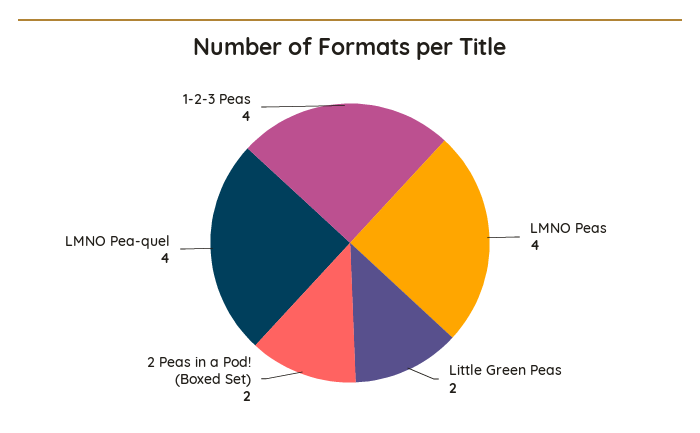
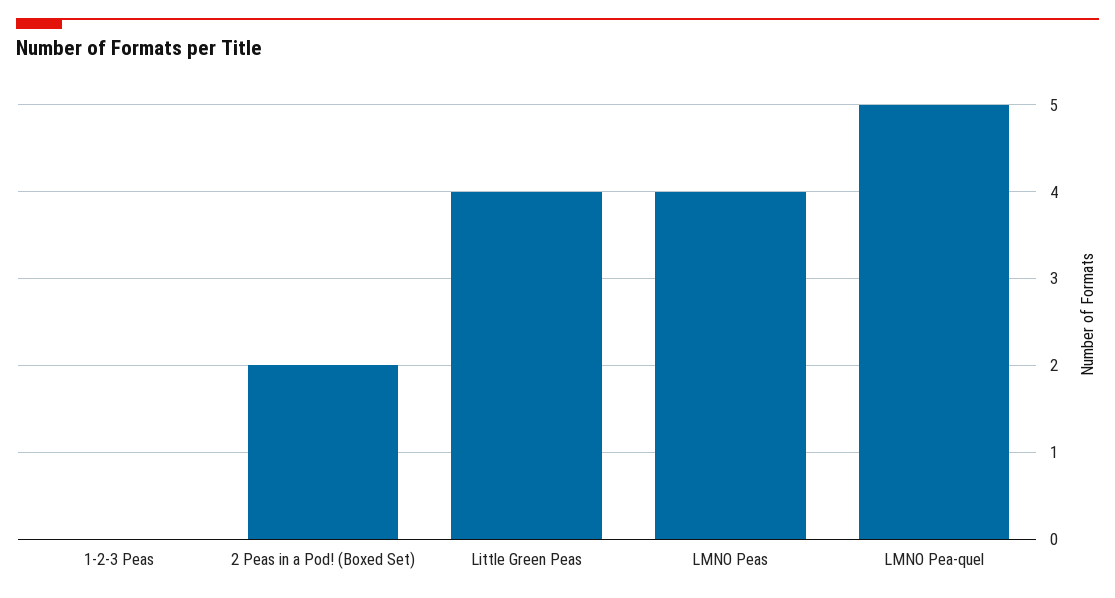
Little Green Peas: 2 -> 4
LMNO Pea-quel: 4 -> 5
1-2-3 Peas: 4 -> 0

